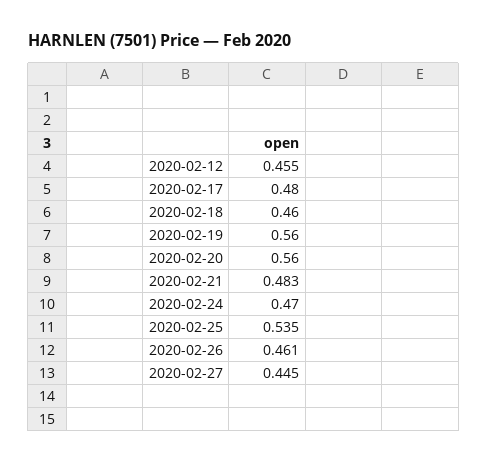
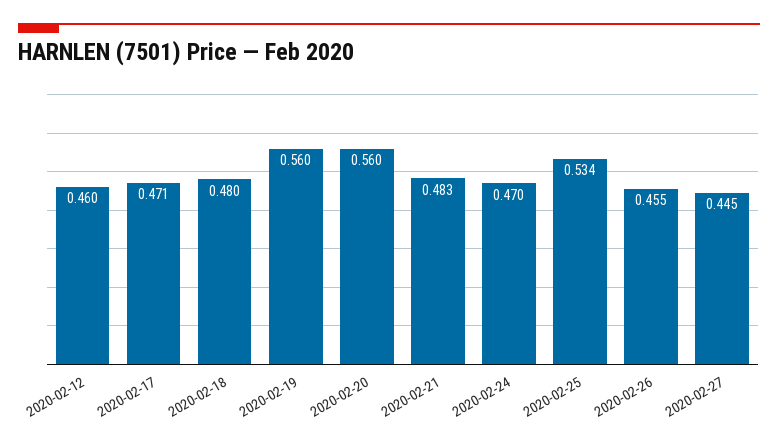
2020-02-12: 0.455 -> 0.46
2020-02-17: 0.48 -> 0.471
2020-02-18: 0.46 -> 0.48
2020-02-25: 0.535 -> 0.534
2020-02-26: 0.461 -> 0.455

